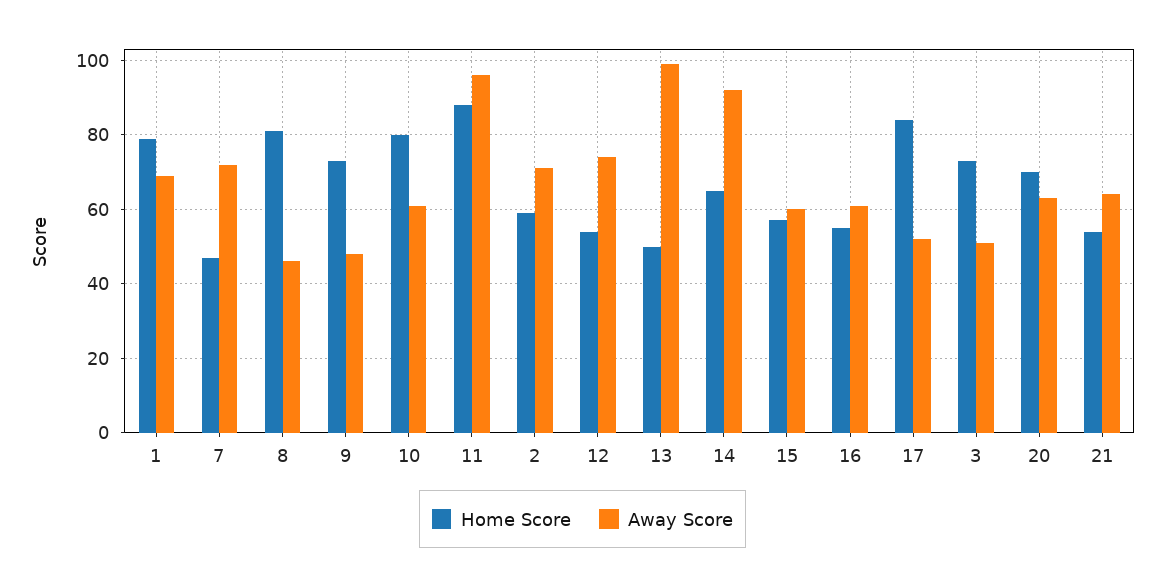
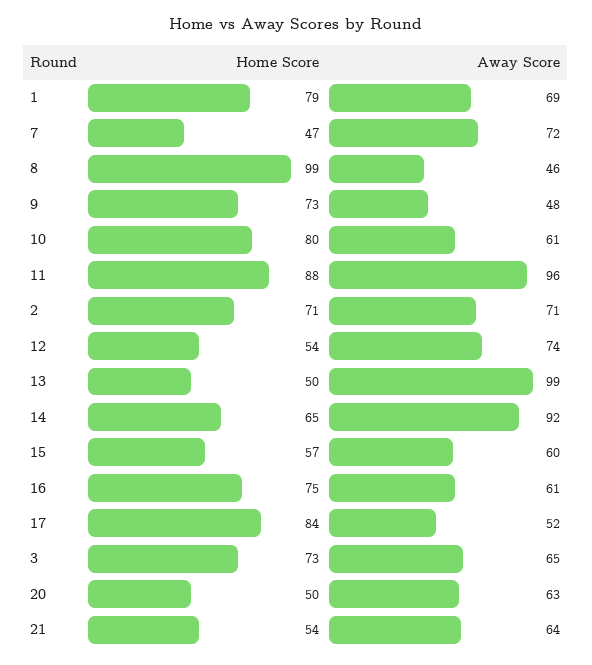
Home Score, 8: 80 -> 99
Home Score, 2: 60 -> 71
Home Score, 16: 55 -> 75
Away Score, 3: 50 -> 65
Home Score, 20: 70 -> 50

